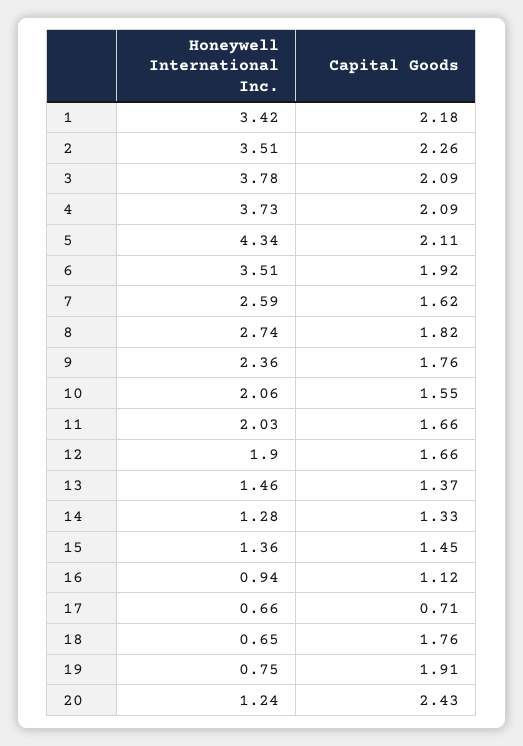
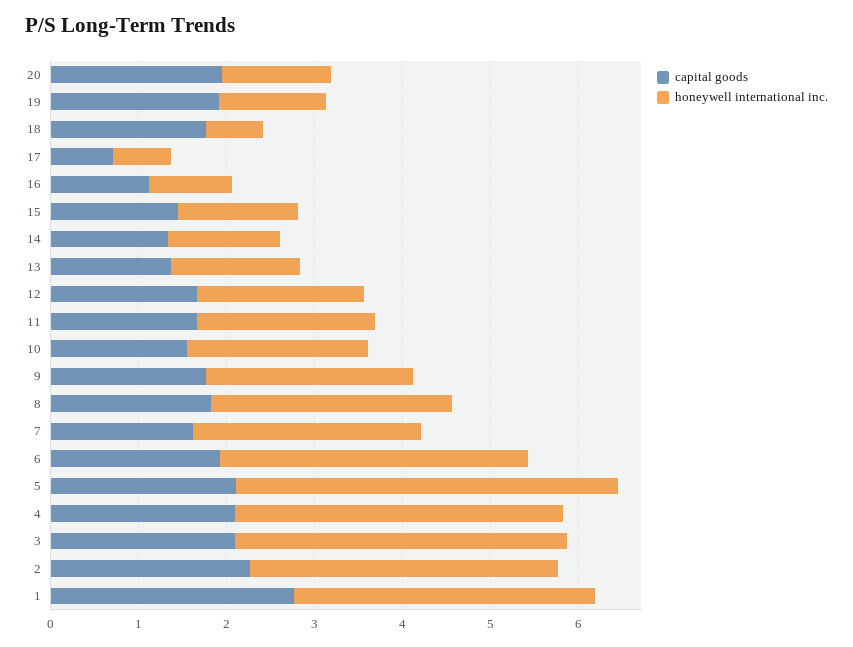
Capital Goods, 1: 2.18 -> 2.8
Honeywell International Inc., 19: 0.75 -> 1.2
Capital Goods, 20: 2.43 -> 2

